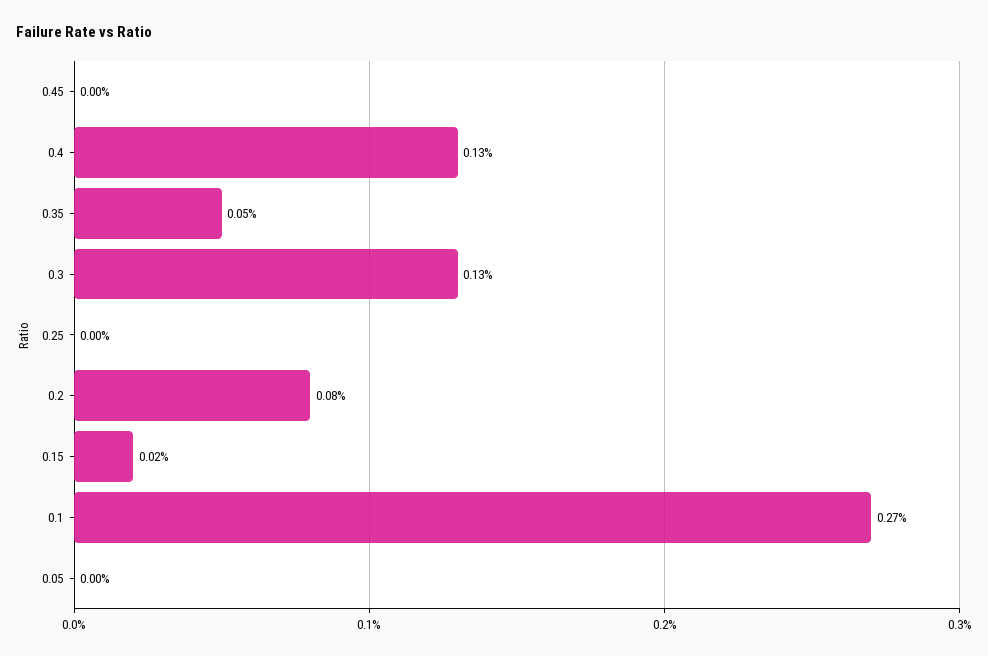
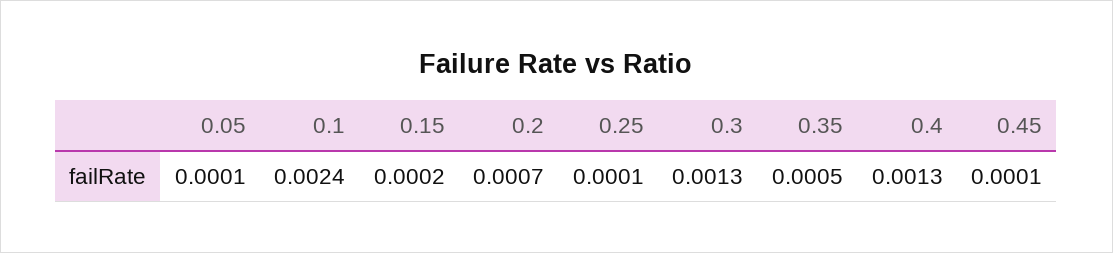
0.45: 0 -> 0.0001
0.25: 0 -> 0.0001
0.2: 0.0008 -> 0.0007
0.1: 0.0027 -> 0.0024
0.05: 0 -> 0.0001

